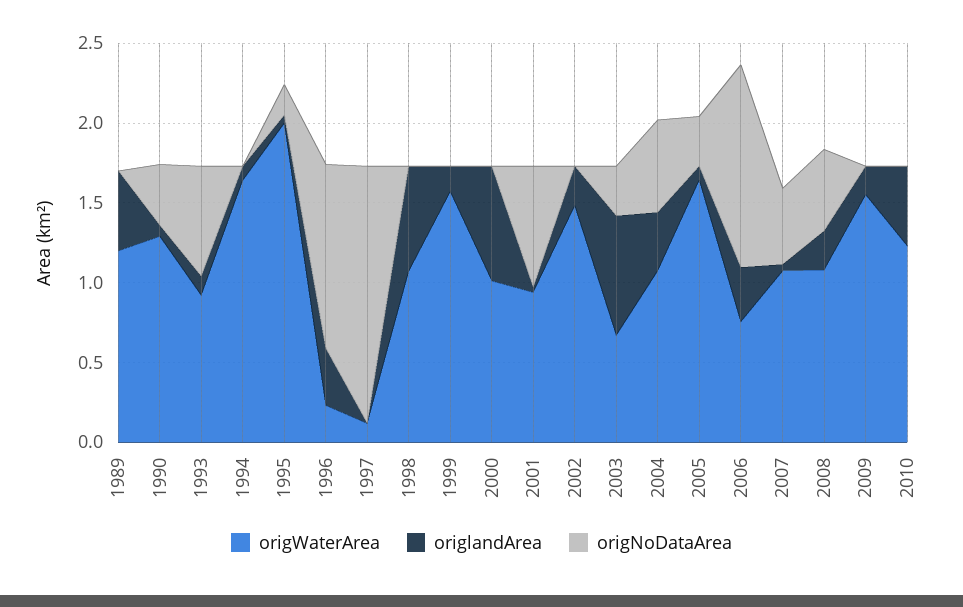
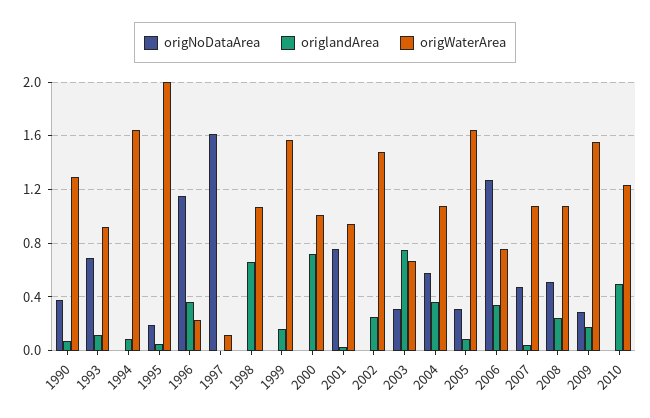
origWaterArea, 1989: 1.2 -> none
origlandArea, 1989: 0.5 -> none
origNoDataArea, 1989: 0 -> none
origNoDataArea, 2009: 0 -> 0.3

